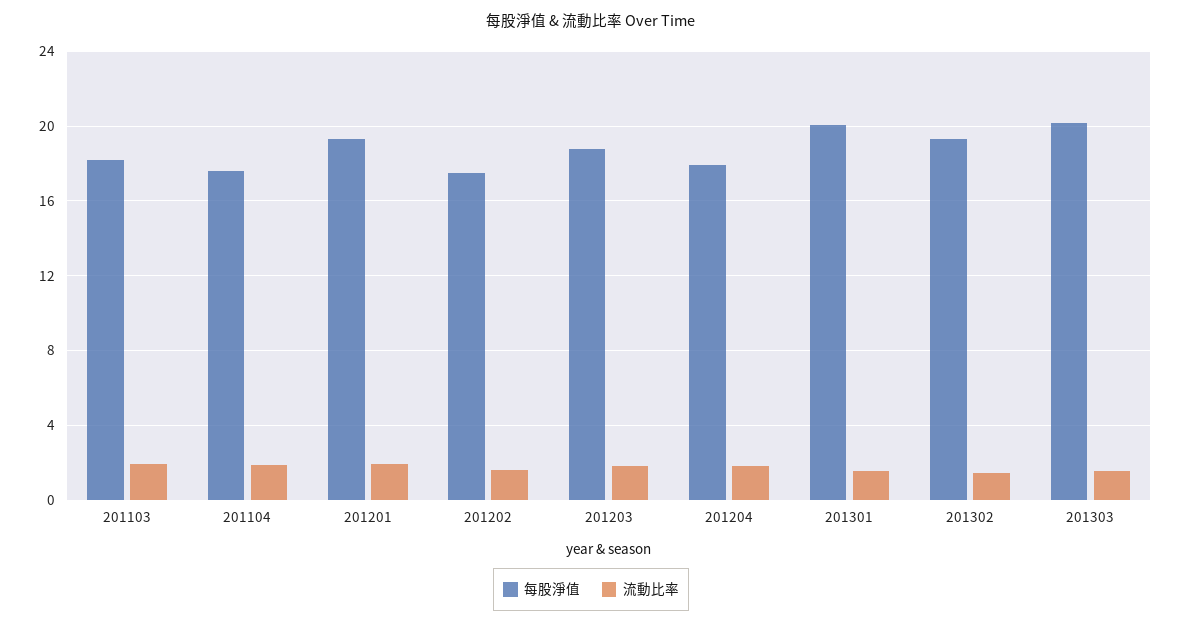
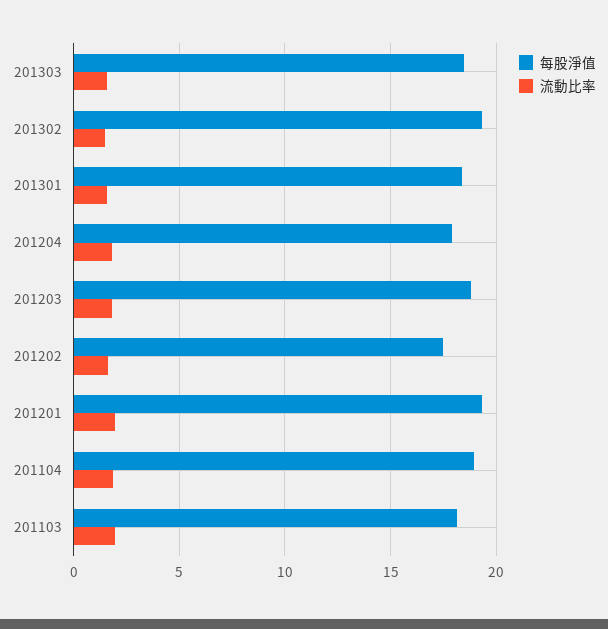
每股淨值, 201104: 17.5 -> 19
每股淨值, 201301: 20 -> 18.5
每股淨值, 201303: 20 -> 18.5

